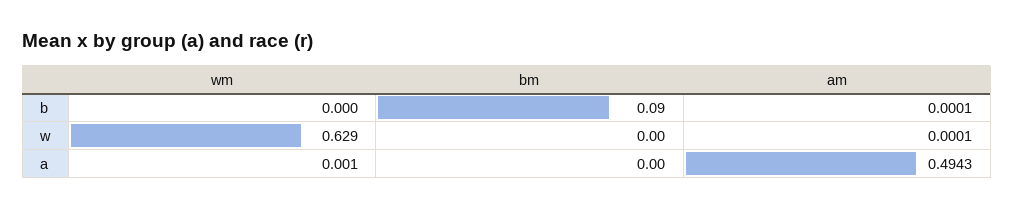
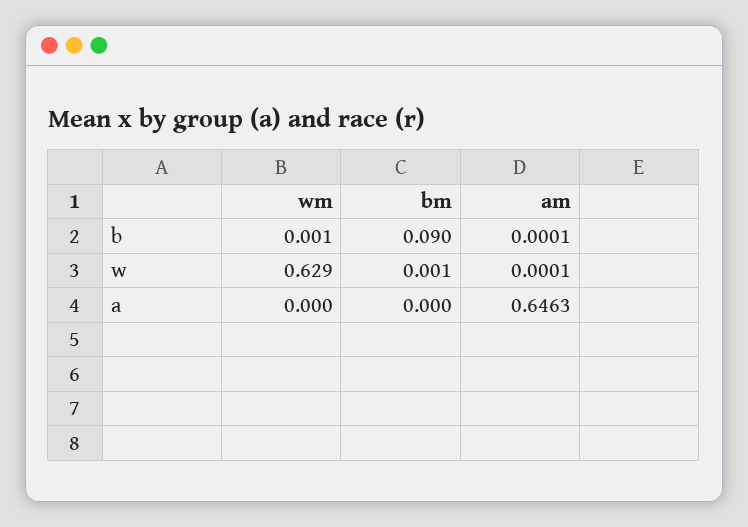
wm, b: 0 -> 0.001
bm, w: 0 -> 0.001
wm, a: 0.001 -> 0
am, a: 0.4943 -> 0.6463

